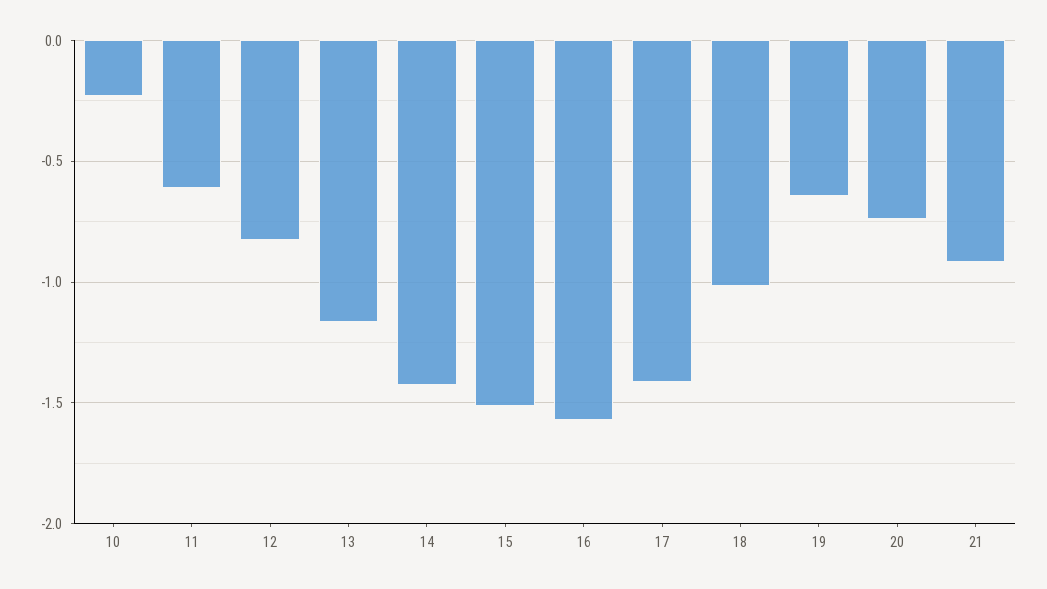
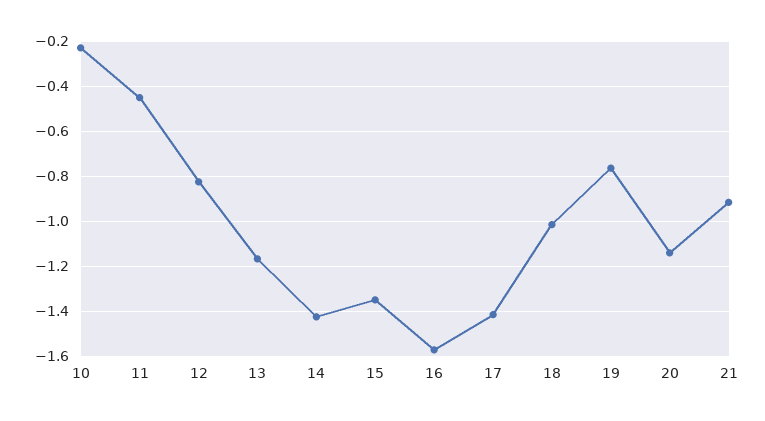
11: -0.6 -> -0.45
15: -1.5 -> -1.35
19: -0.65 -> -0.75
20: -0.75 -> -1.15

